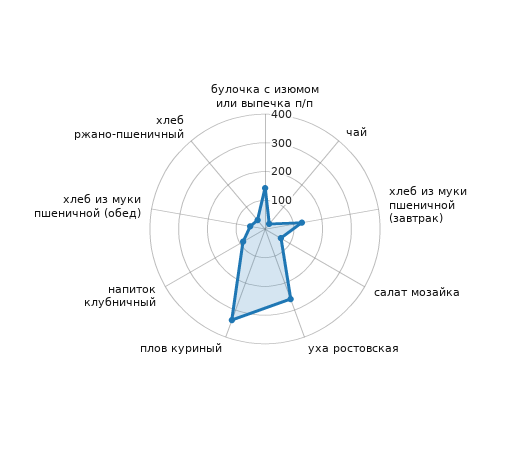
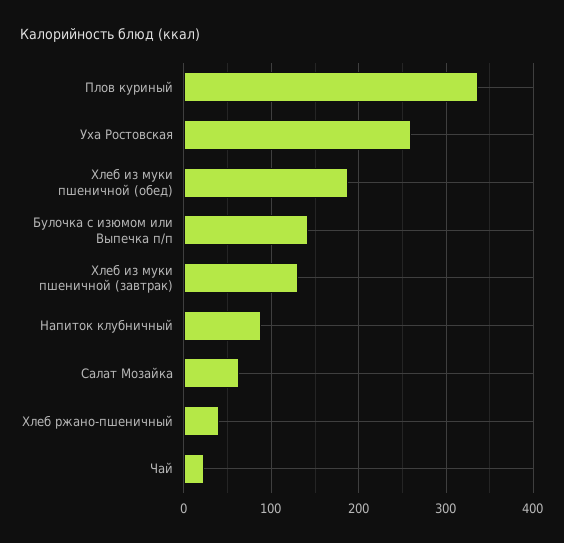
хлеб из муки пшеничной (обед): 50 -> 190

